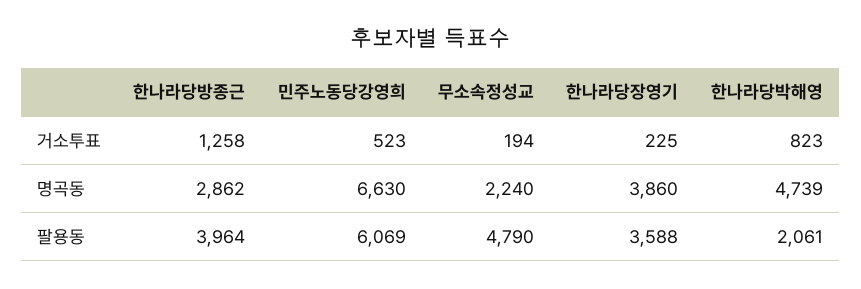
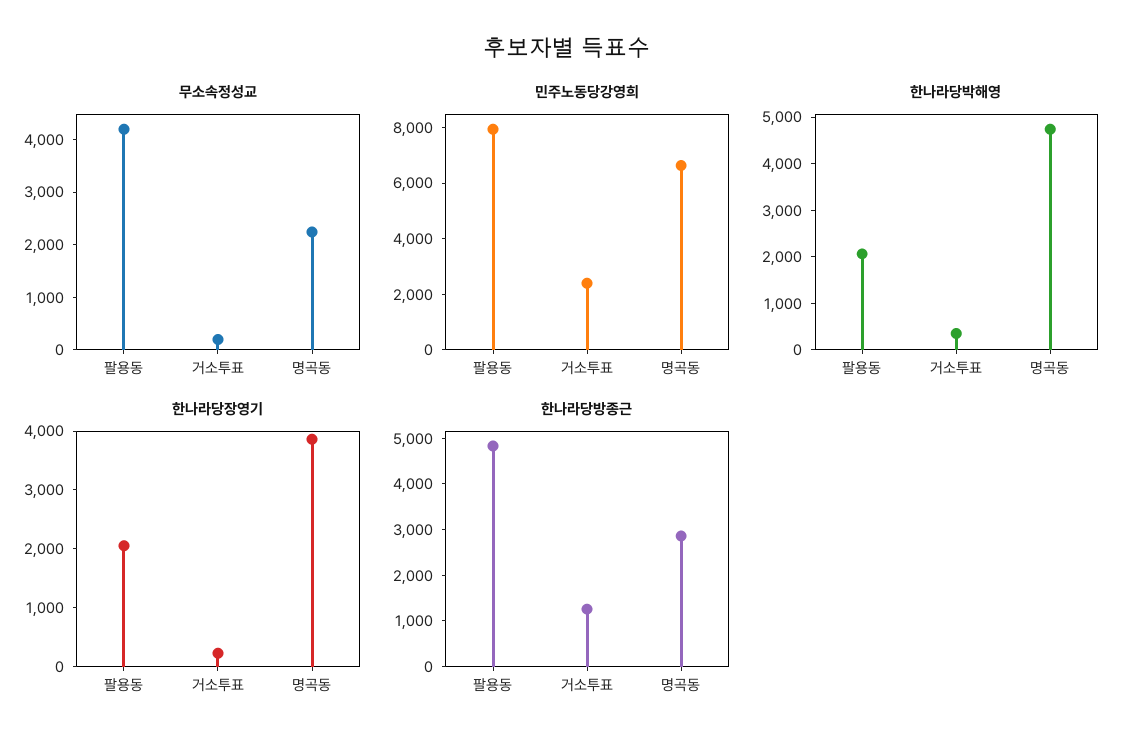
민주노동당강영희, 거소투표: 523 -> 2500
한나라당박해영, 거소투표: 823 -> 400
한나라당방종근, 팔용동: 3964 -> 4800
민주노동당강영희, 팔용동: 6069 -> 8000
무소속정성교, 팔용동: 4790 -> 4200
한나라당장영기, 팔용동: 3588 -> 2000

